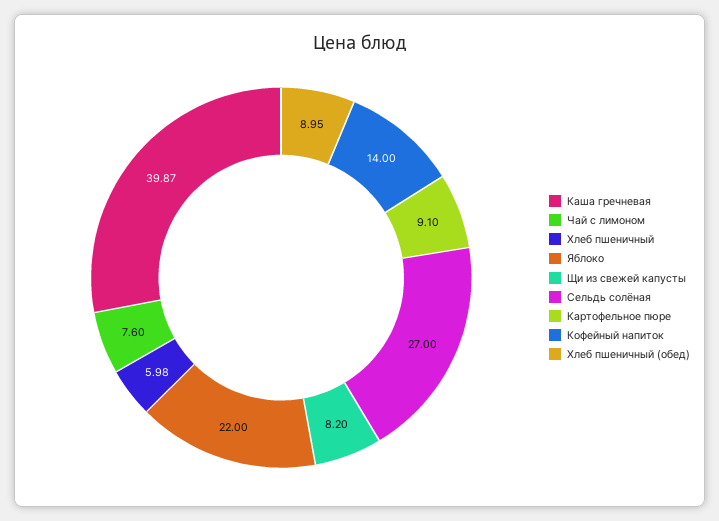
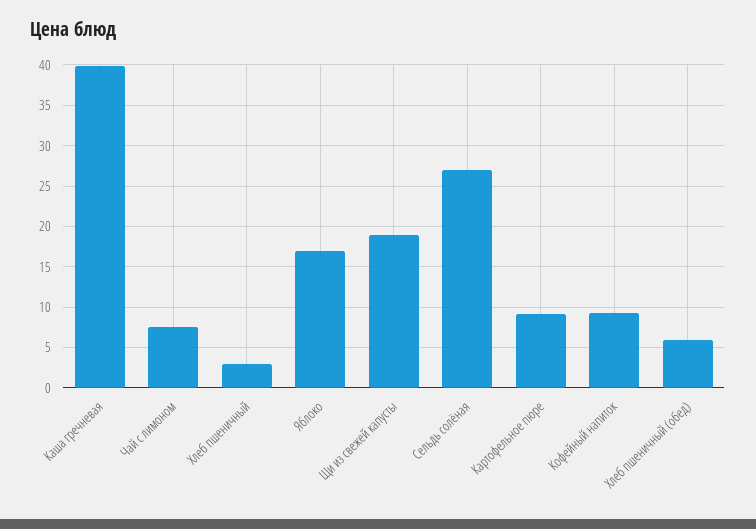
Хлеб пшеничный: 5.98 -> 3
Яблоко: 22 -> 17
Щи из свежей капусты: 8.2 -> 19
Кофейный напиток: 14 -> 9
Хлеб пшеничный (обед): 8.95 -> 6

